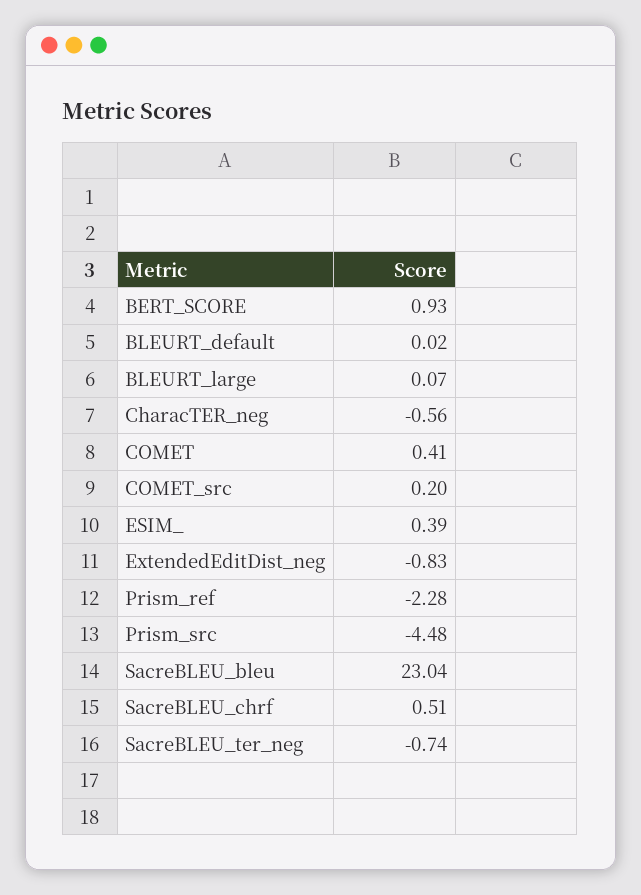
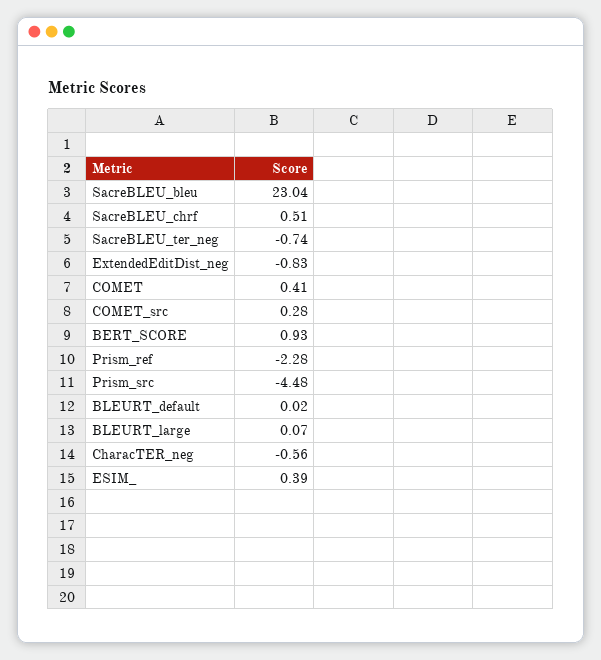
COMET_src: 0.2 -> 0.28

